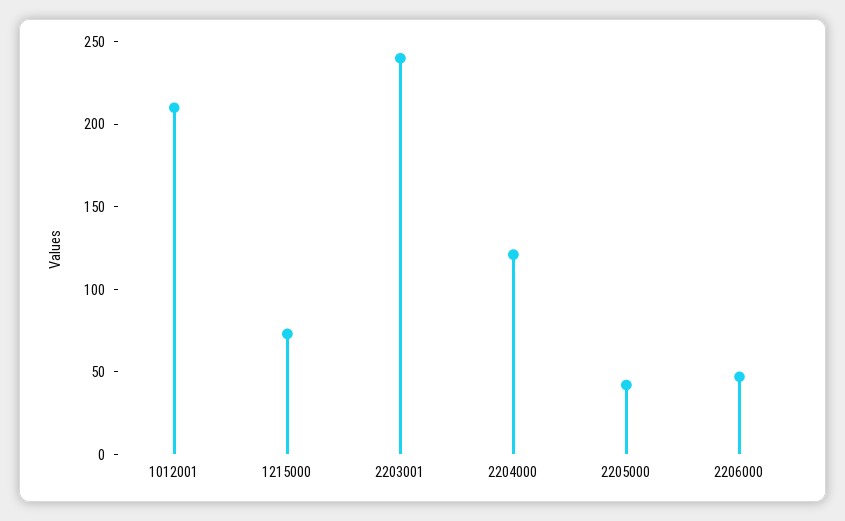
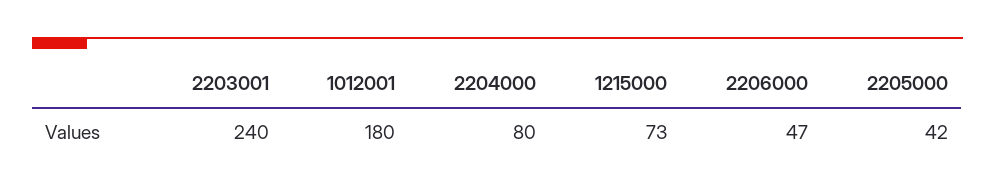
1012001: 210 -> 180
2204000: 120 -> 80

